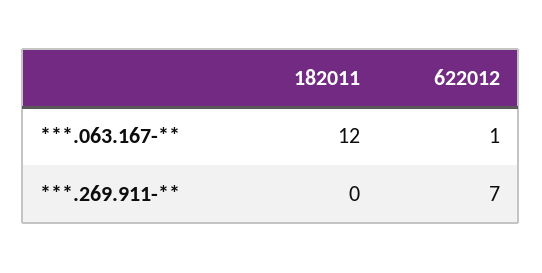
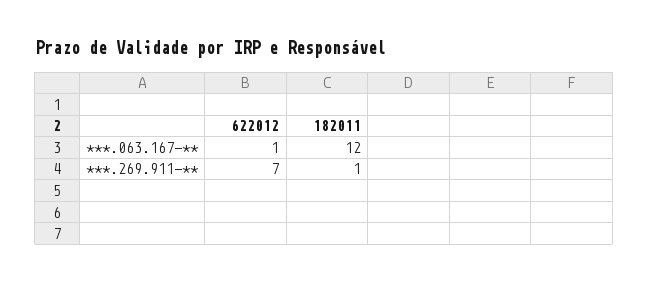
182011, ***.269.911-**: 0 -> 1

